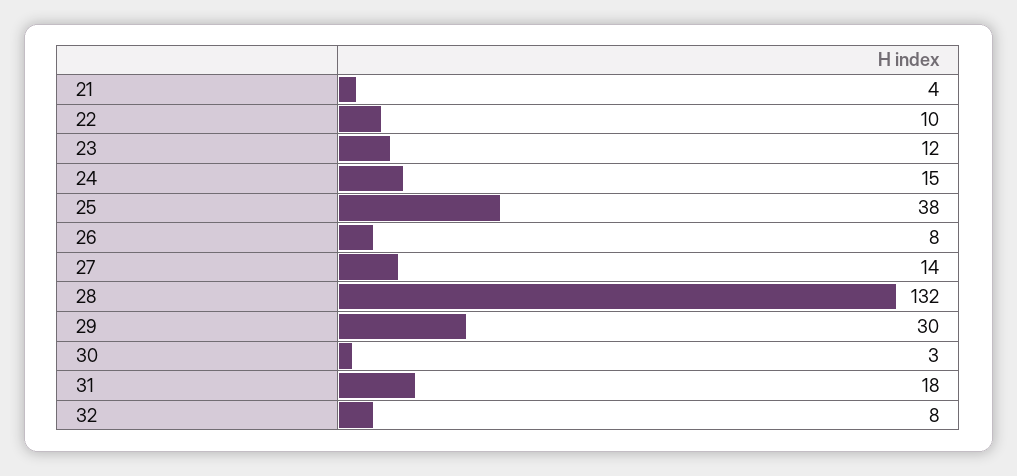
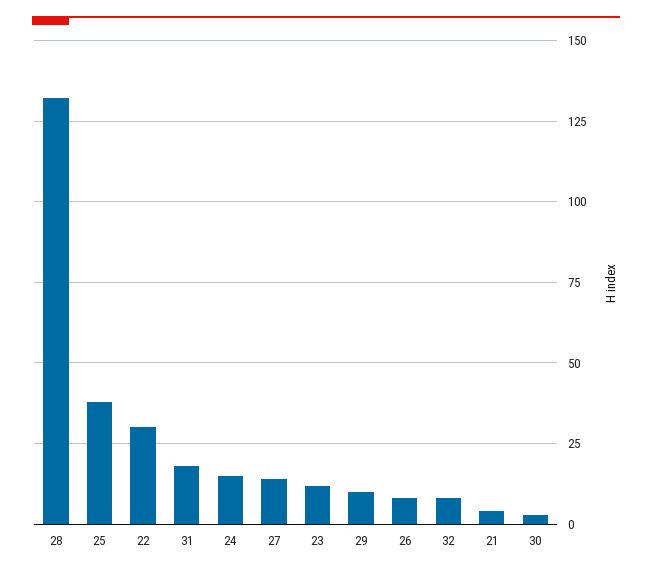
22: 10 -> 30
29: 30 -> 10

